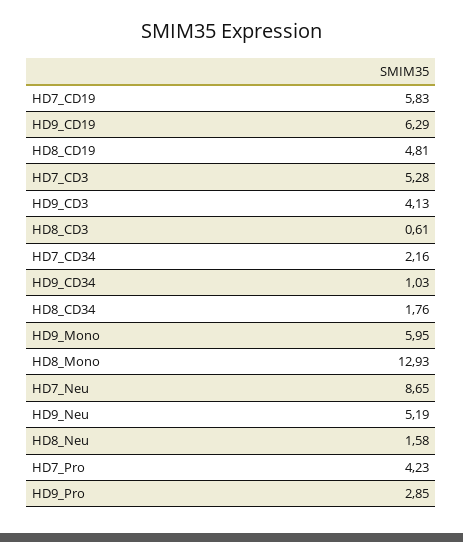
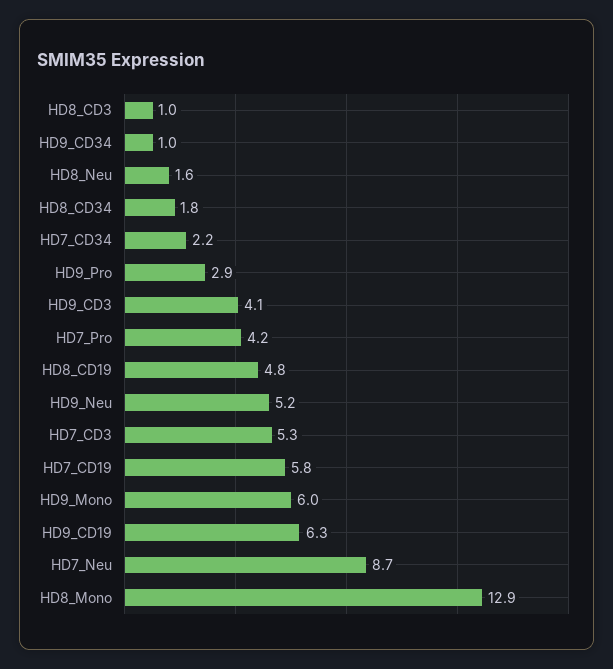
HD8_CD3: 0.61 -> 1

